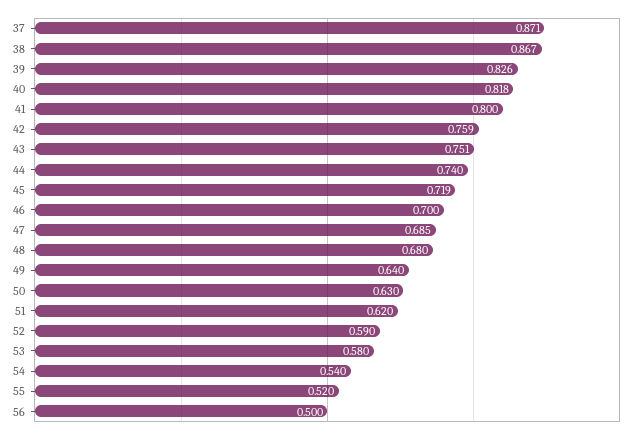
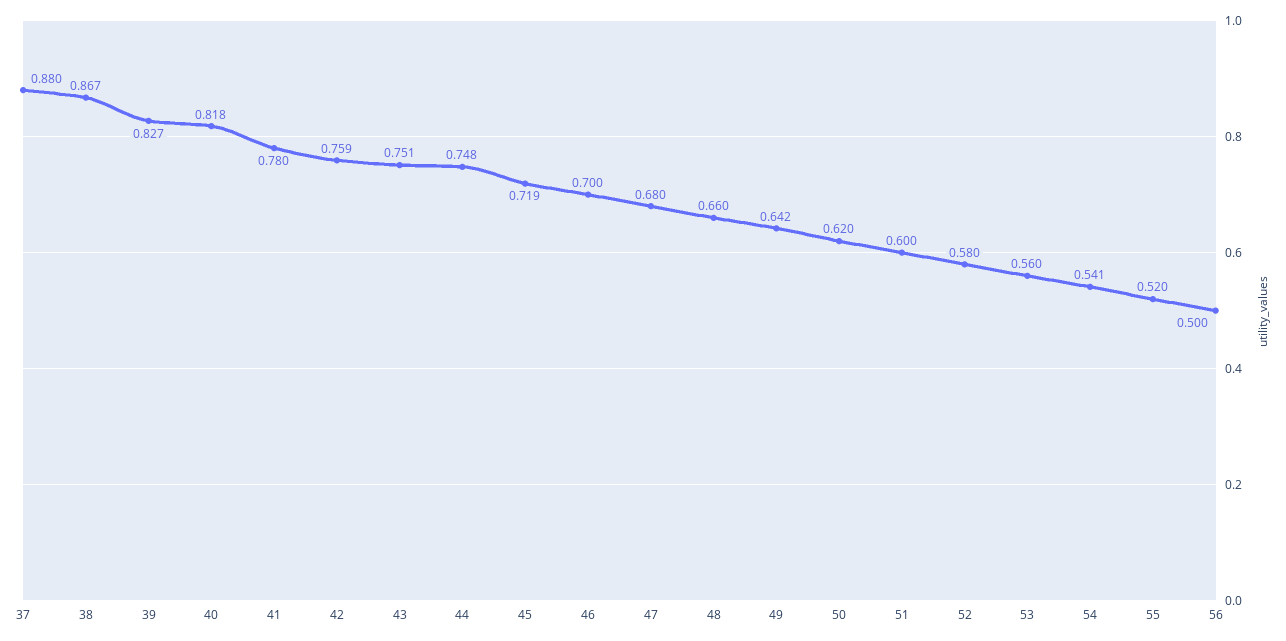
37: 0.871 -> 0.88
39: 0.826 -> 0.827
41: 0.8 -> 0.78
44: 0.74 -> 0.748
47: 0.685 -> 0.68
48: 0.68 -> 0.66
49: 0.64 -> 0.642
50: 0.63 -> 0.62
51: 0.62 -> 0.6
52: 0.59 -> 0.58
53: 0.58 -> 0.56
54: 0.54 -> 0.541

